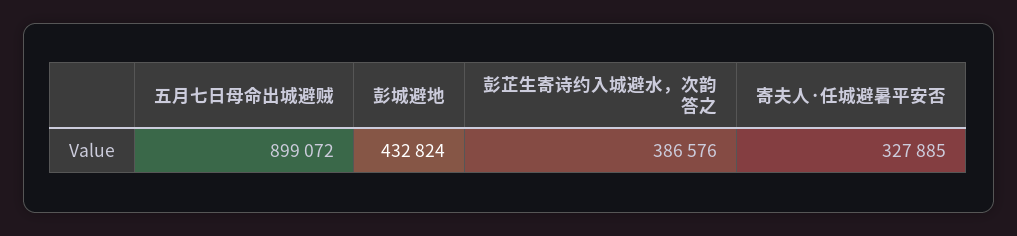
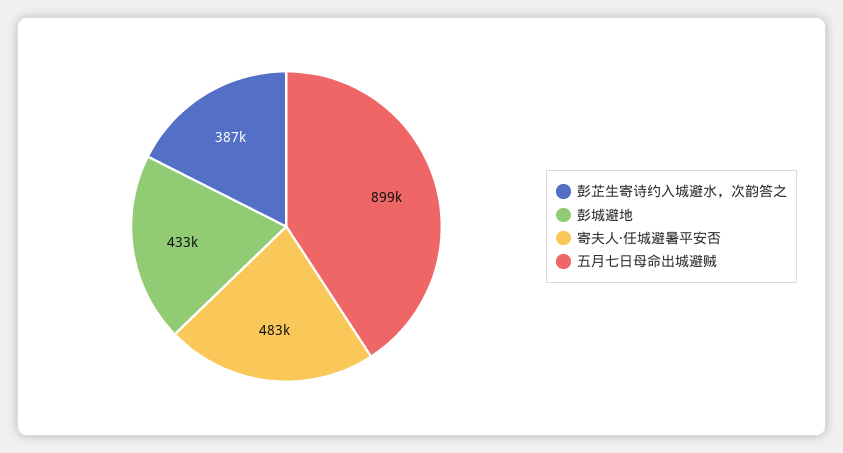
寄夫人·任城避暑平安否: 327885 -> 483000

